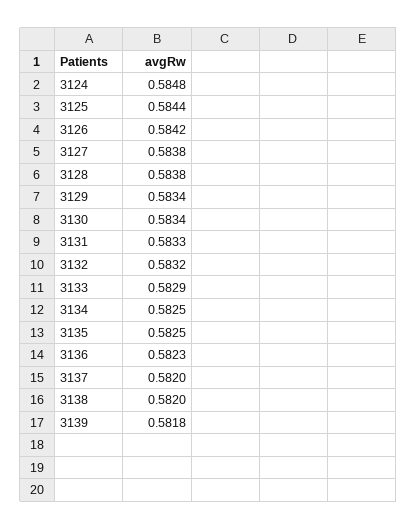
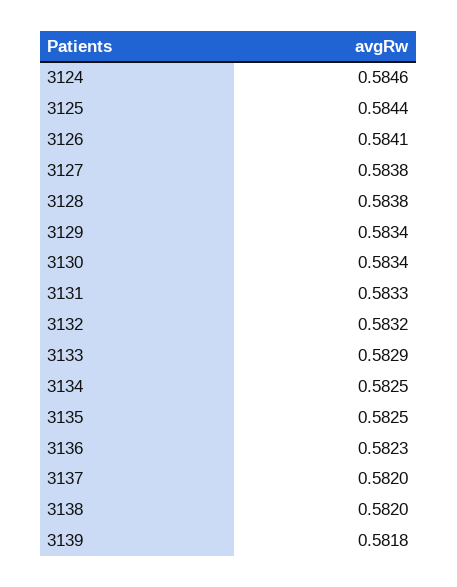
3124: 0.5848 -> 0.5846
3126: 0.5842 -> 0.5841

